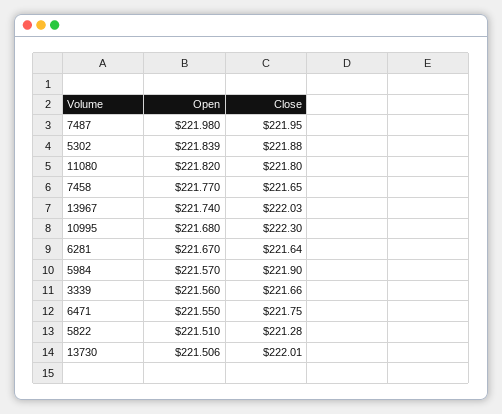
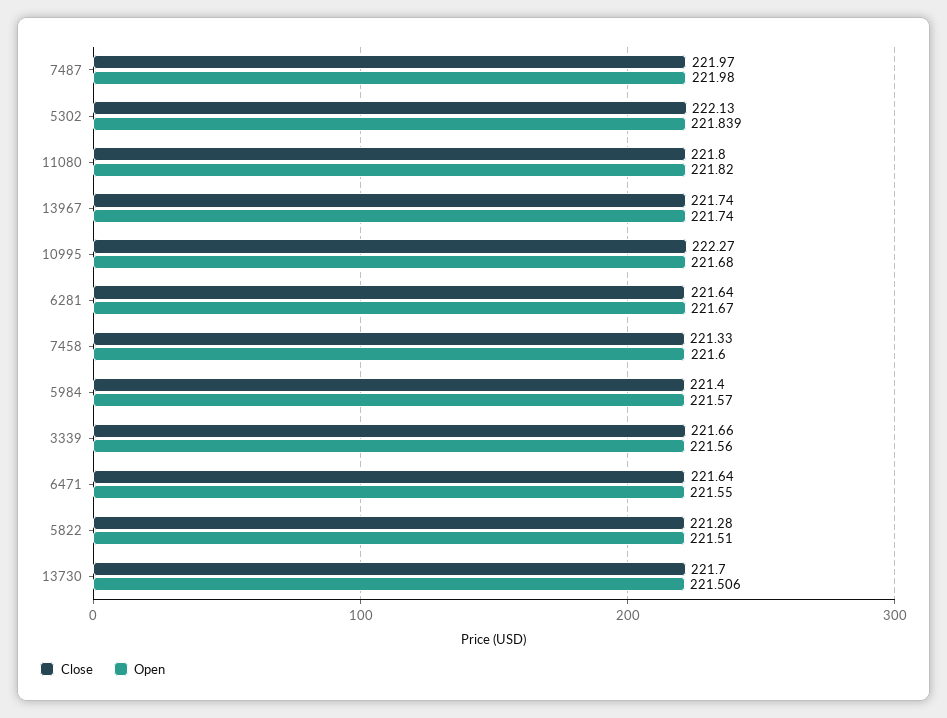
Close, 7487: 221.95 -> 221.97
Close, 5302: 221.88 -> 222.13
Open, 7458: 221.77 -> 221.6
Close, 7458: 221.65 -> 221.33
Close, 13967: 222.03 -> 221.74
Close, 10995: 222.3 -> 222.27
Close, 5984: 221.9 -> 221.4
Close, 6471: 221.75 -> 221.64
Close, 13730: 222.01 -> 221.7

